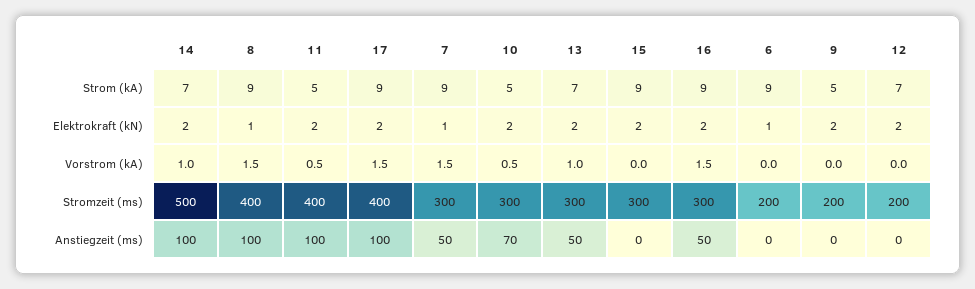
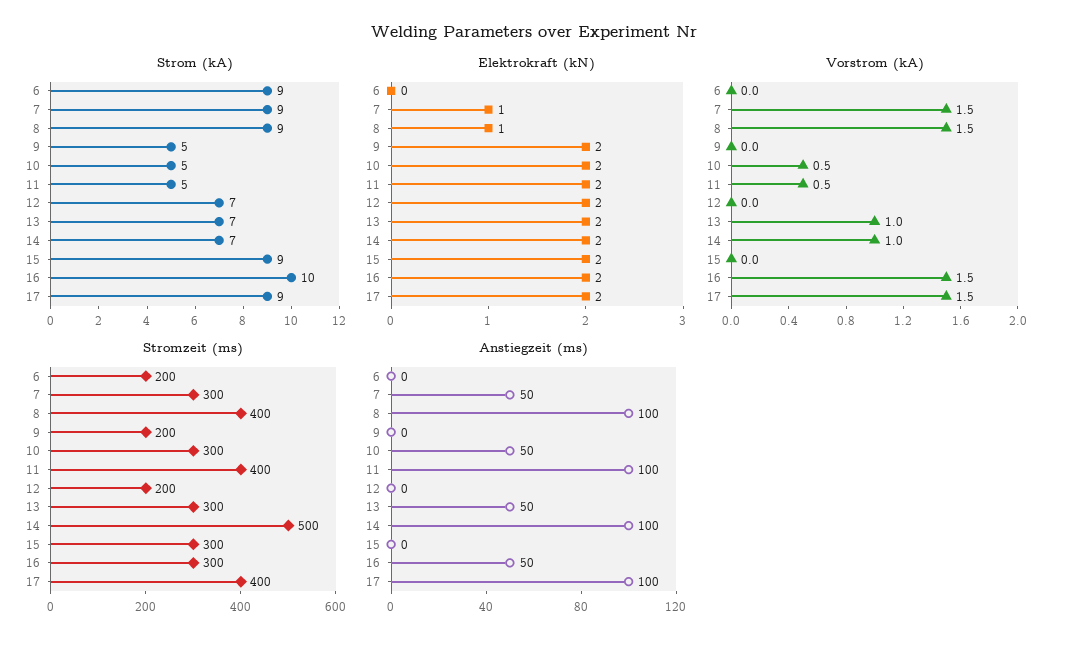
Strom (kA), 16: 9 -> 10
Elektrokraft (kN), 6: 1 -> 0
Anstiegzeit (ms), 10: 70 -> 50

